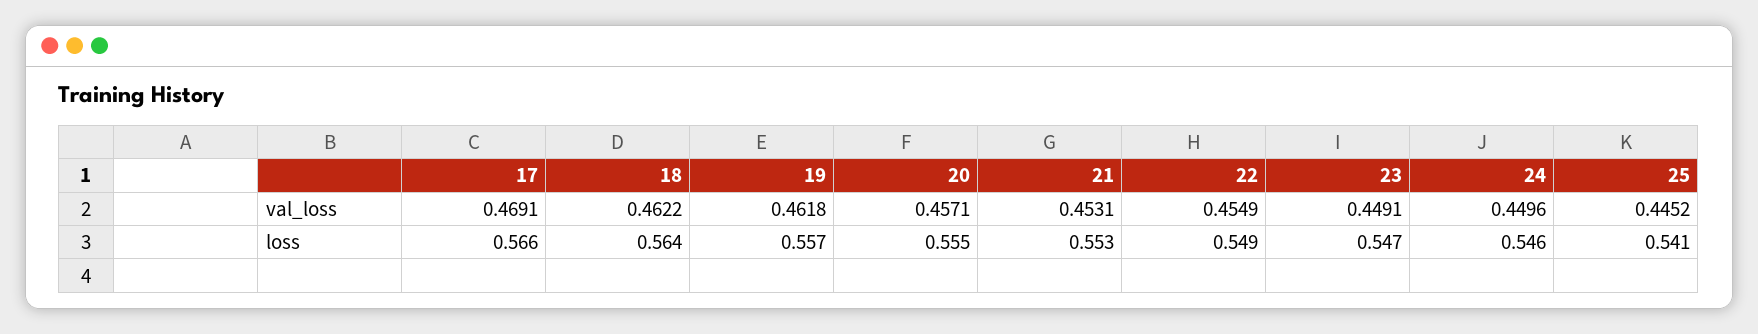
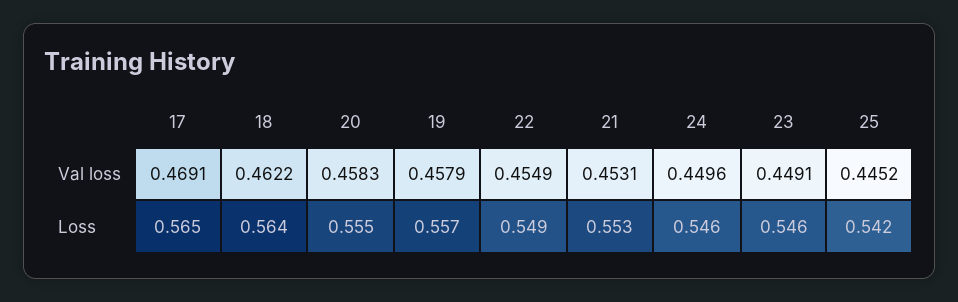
19, val_loss: 0.4618 -> 0.4579
20, val_loss: 0.4571 -> 0.4583
17, loss: 0.566 -> 0.565
23, loss: 0.547 -> 0.546
25, loss: 0.541 -> 0.542

